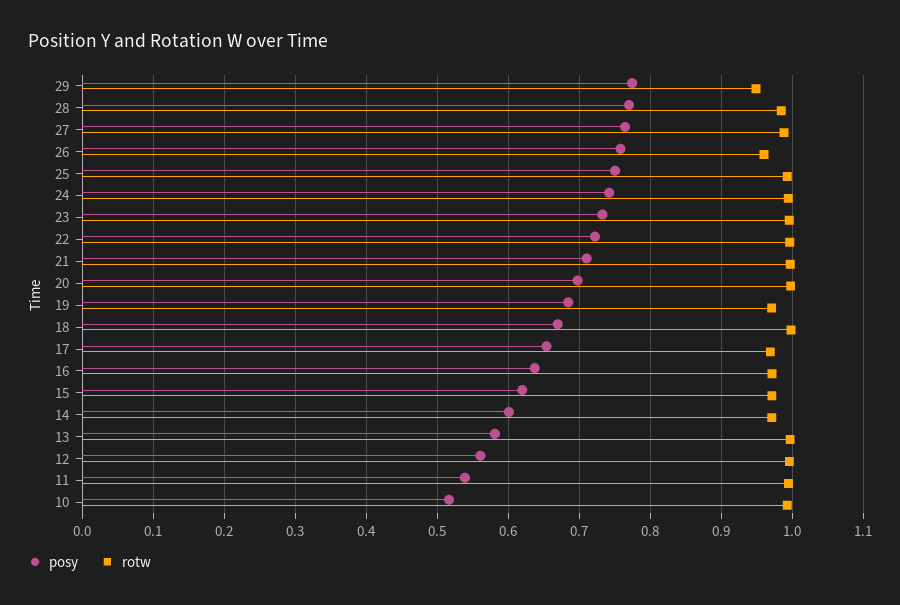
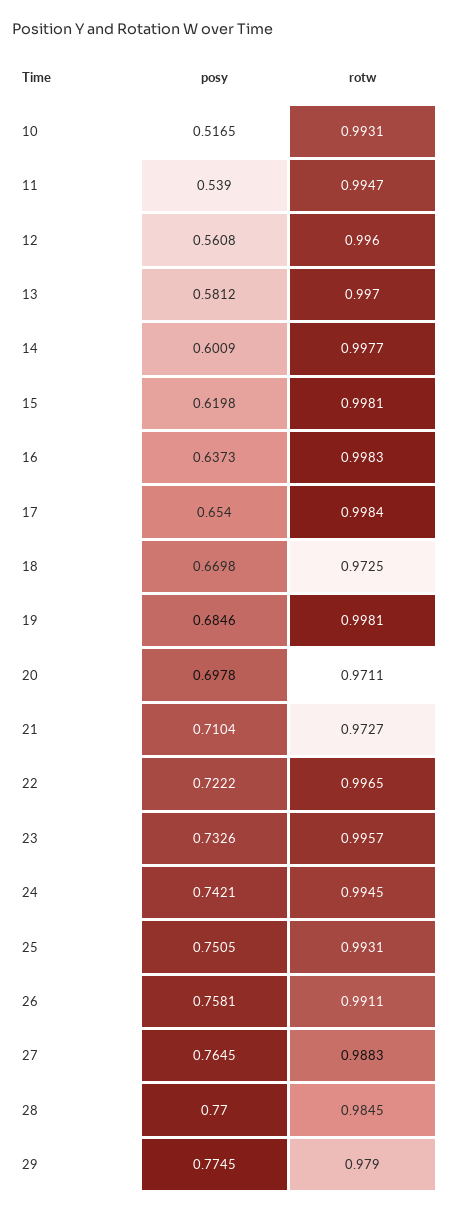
rotw, 29: 0.95 -> 0.979
rotw, 26: 0.96 -> 0.9911
rotw, 21: 1 -> 0.9727
rotw, 20: 1 -> 0.9711
rotw, 19: 0.97 -> 0.9981
rotw, 18: 1 -> 0.9725
rotw, 17: 0.97 -> 0.9984
rotw, 16: 0.97 -> 0.9983
rotw, 15: 0.97 -> 0.9981
rotw, 14: 0.97 -> 0.9977

